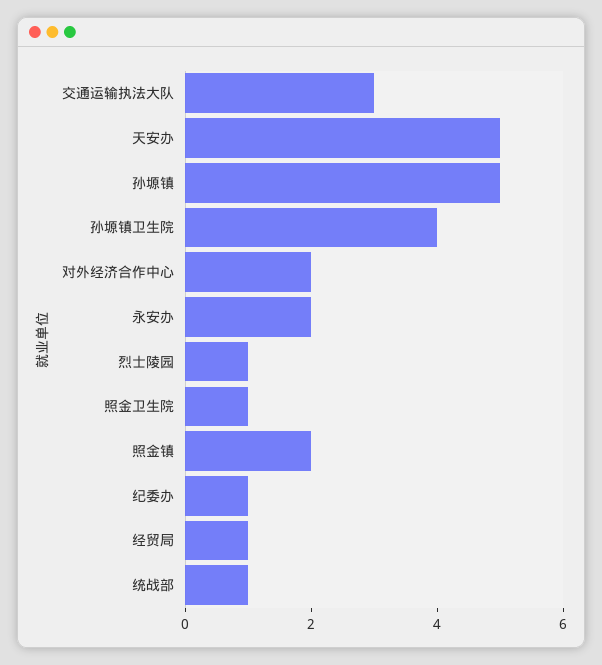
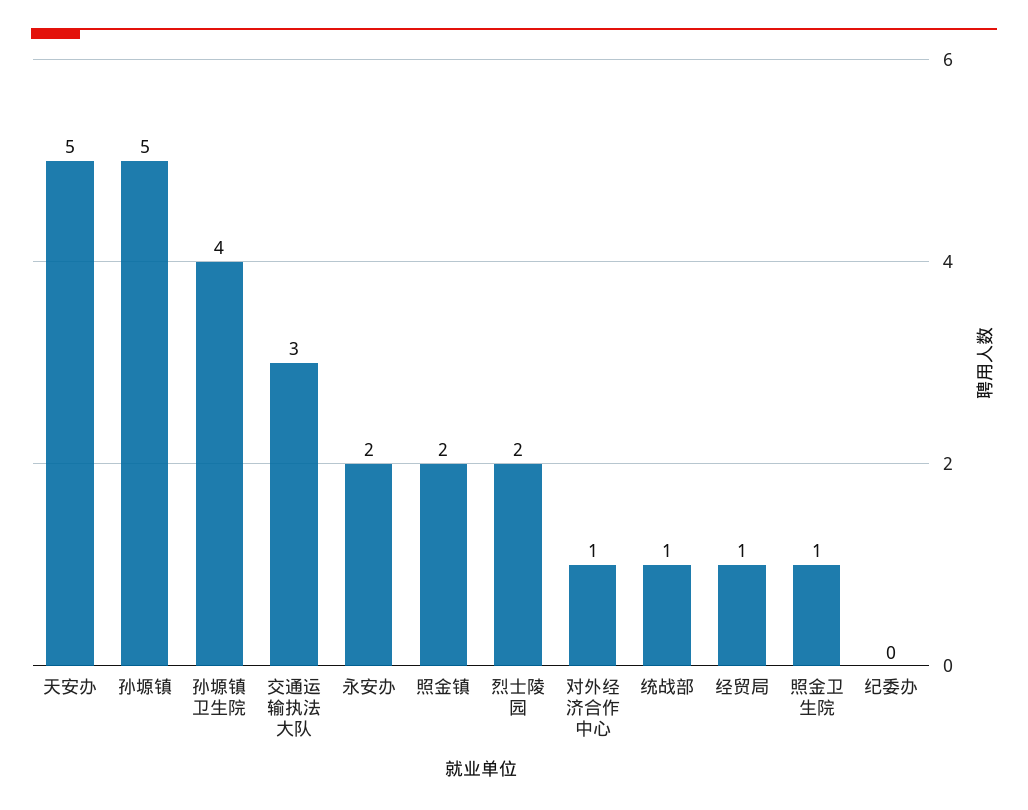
对外经济合作中心: 2 -> 1
烈士陵园: 1 -> 2
纪委办: 1 -> 0

